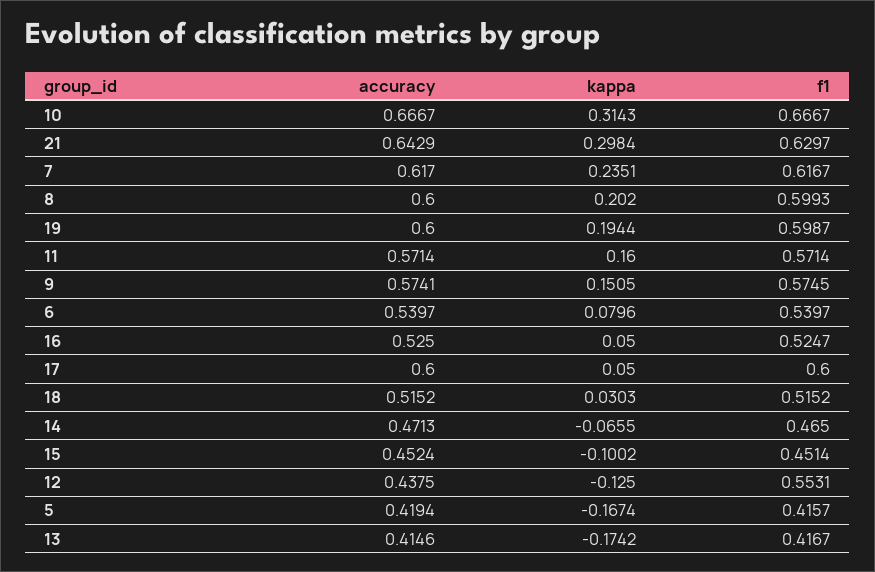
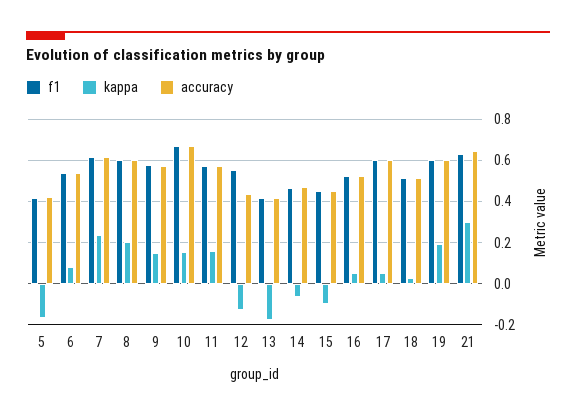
kappa, 10: 0.3143 -> 0.15

